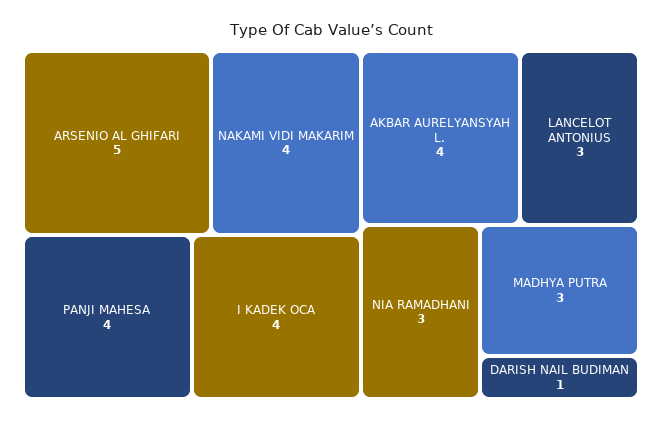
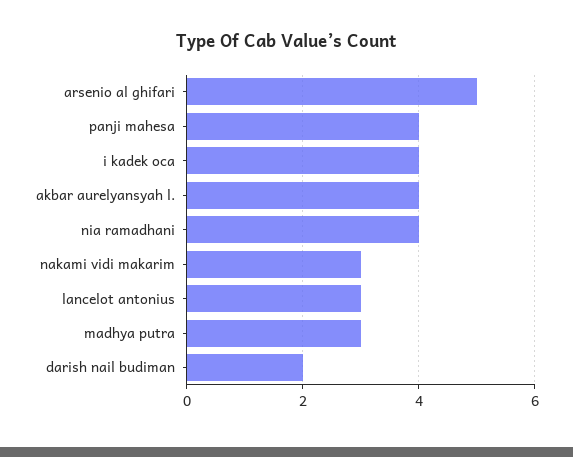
NAKAMI VIDI MAKARIM: 4 -> 3
NIA RAMADHANI: 3 -> 4
DARISH NAIL BUDIMAN: 1 -> 2

